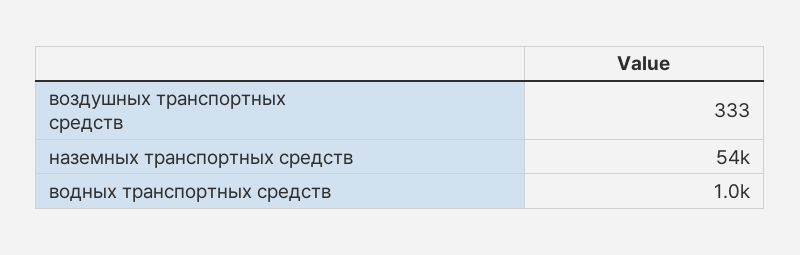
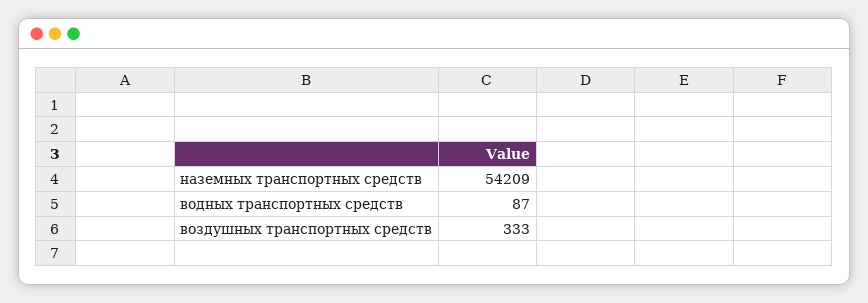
водных транспортных средств: 1000 -> 87

